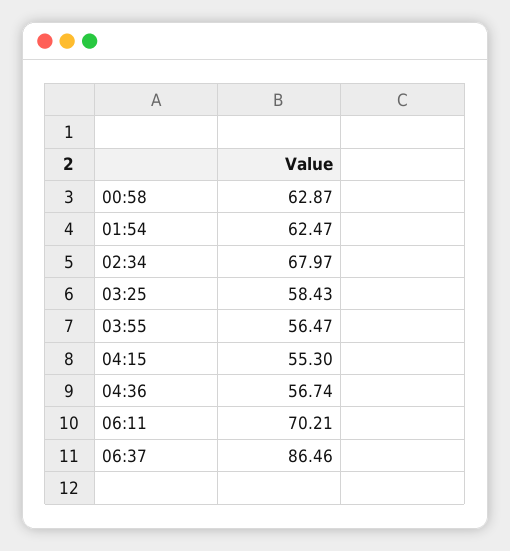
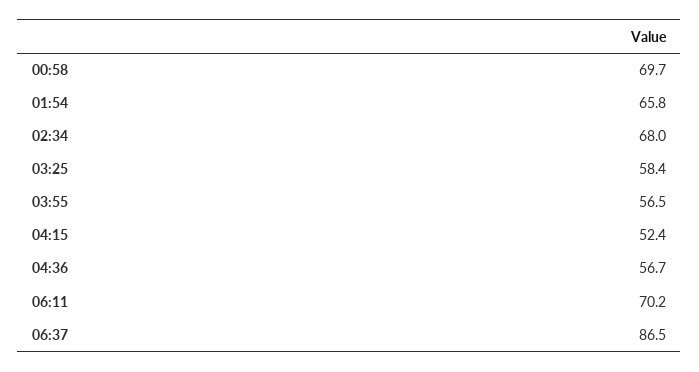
00:58: 62.87 -> 69.7
01:54: 62.47 -> 65.8
04:15: 55.3 -> 52.4

